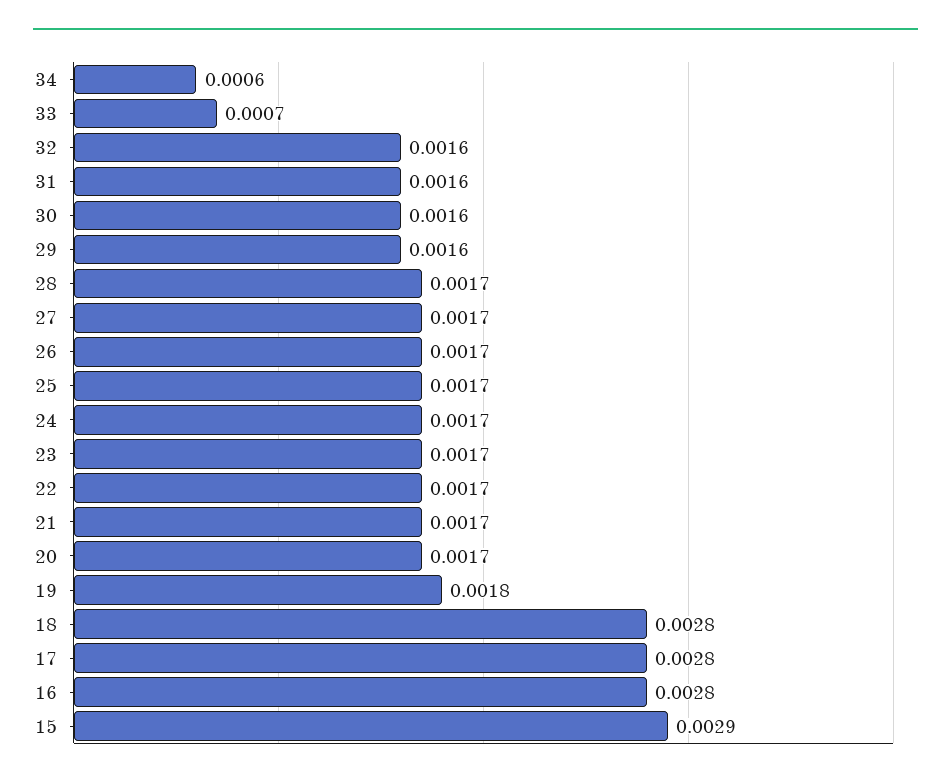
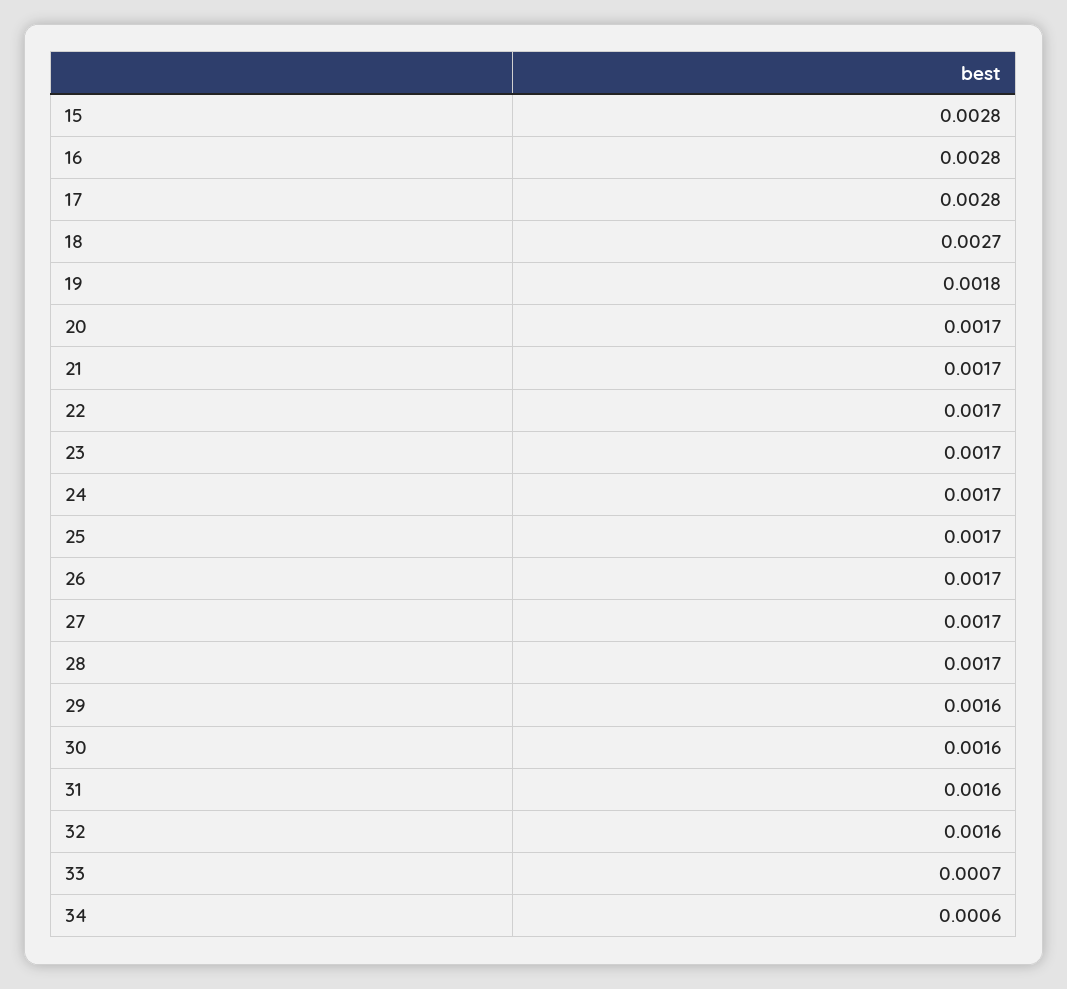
18: 0.0028 -> 0.0027
15: 0.0029 -> 0.0028

